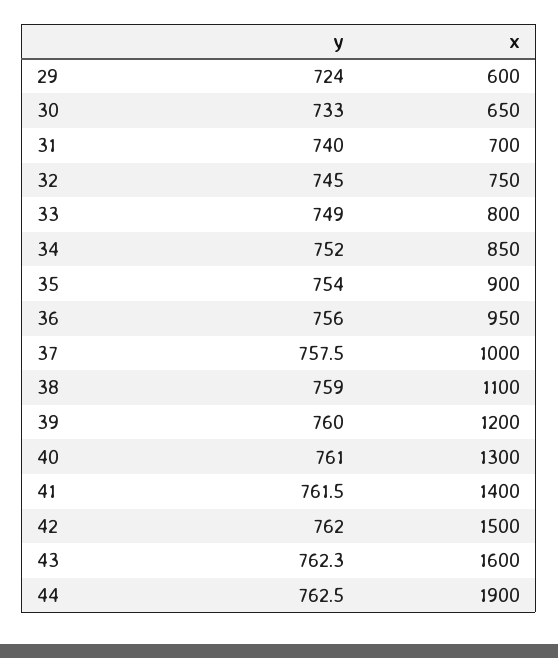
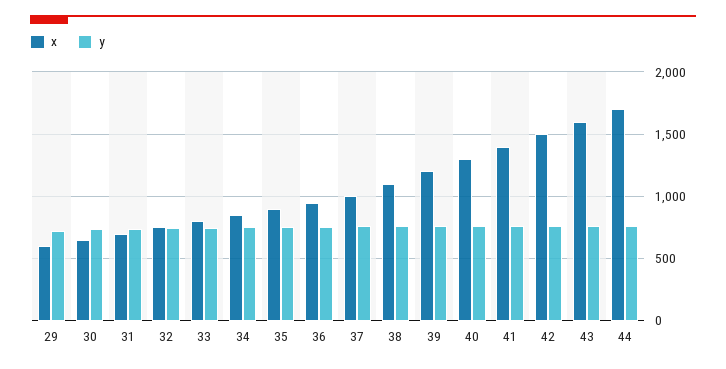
x, 44: 1900 -> 1700

